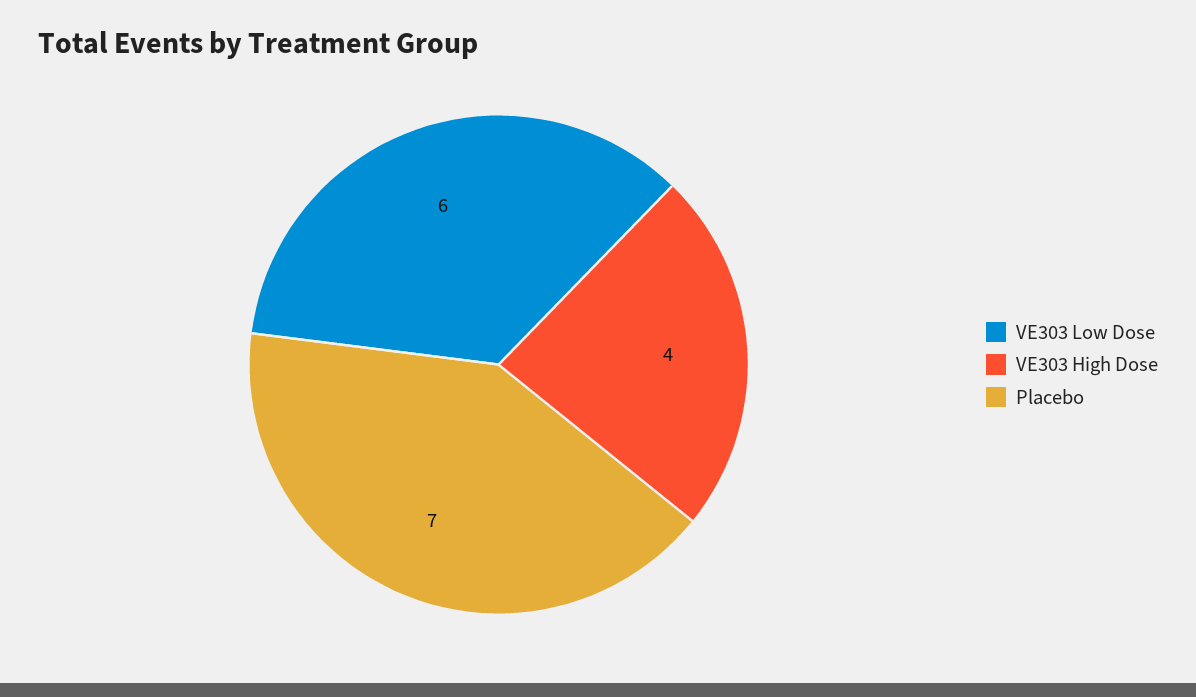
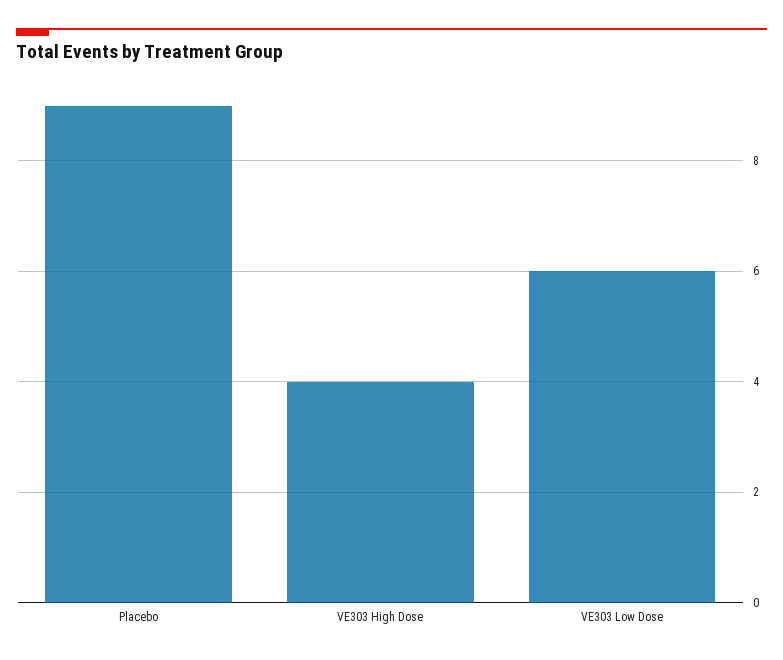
Placebo: 7 -> 9

